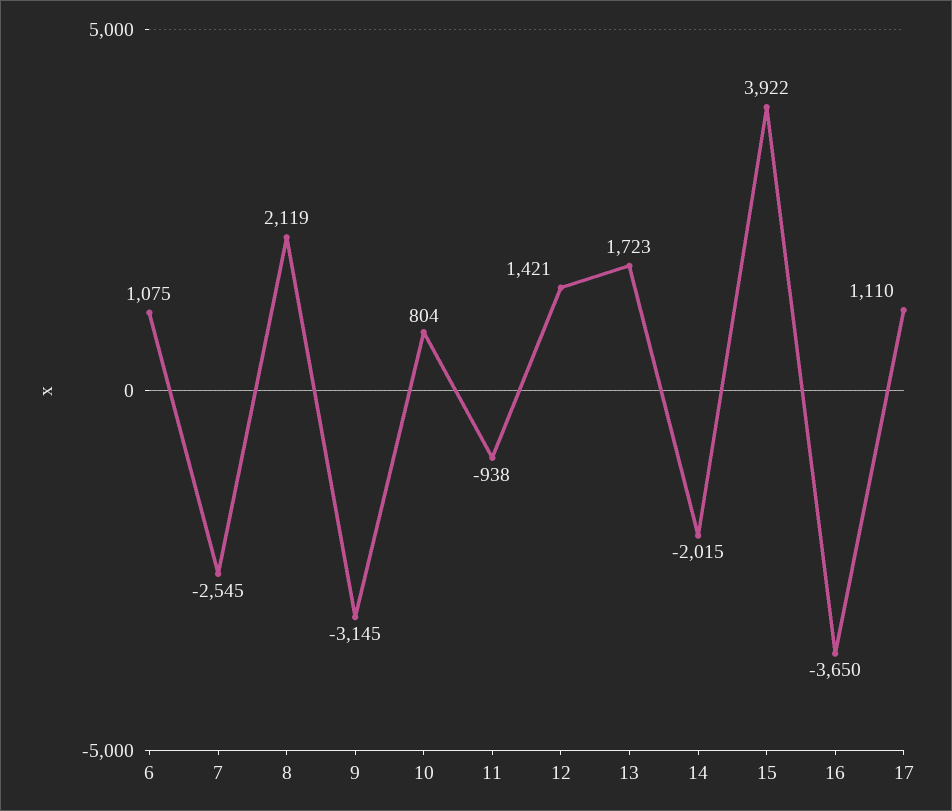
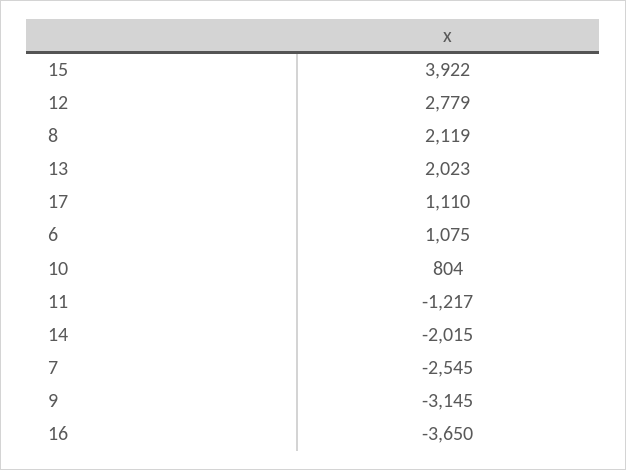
11: -938 -> -1217
12: 1421 -> 2779
13: 1723 -> 2023

